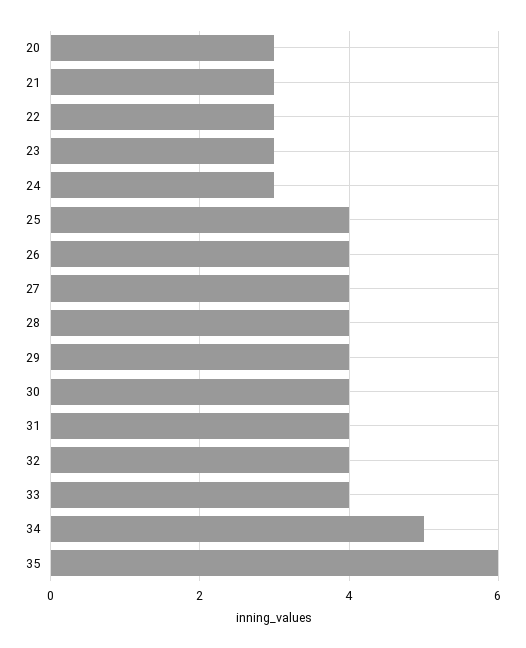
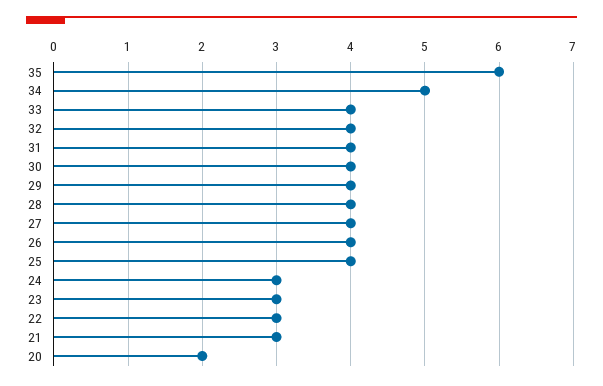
20: 3 -> 2

